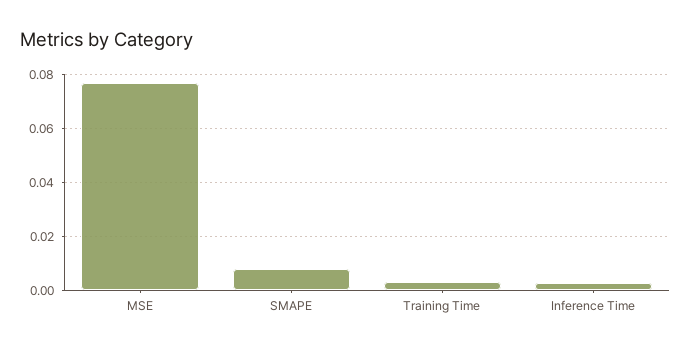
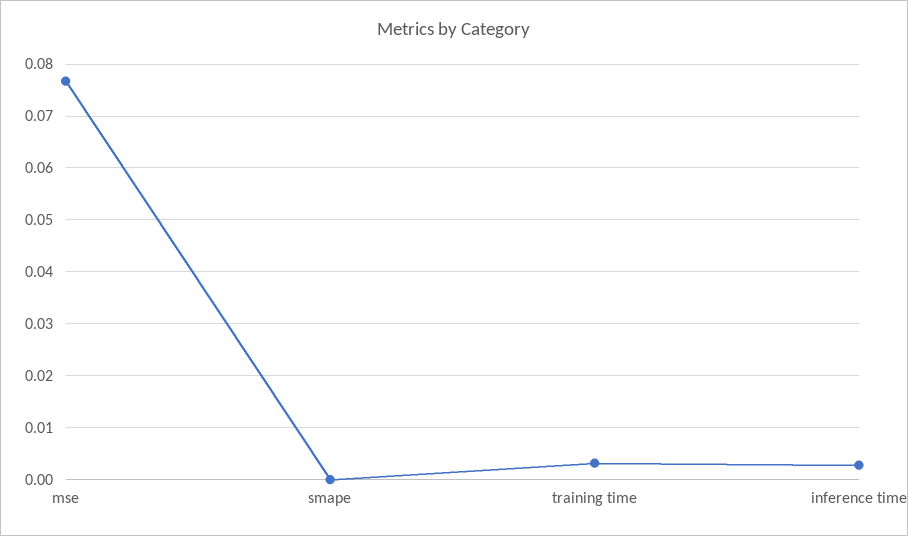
SMAPE: 0.0075 -> 0

